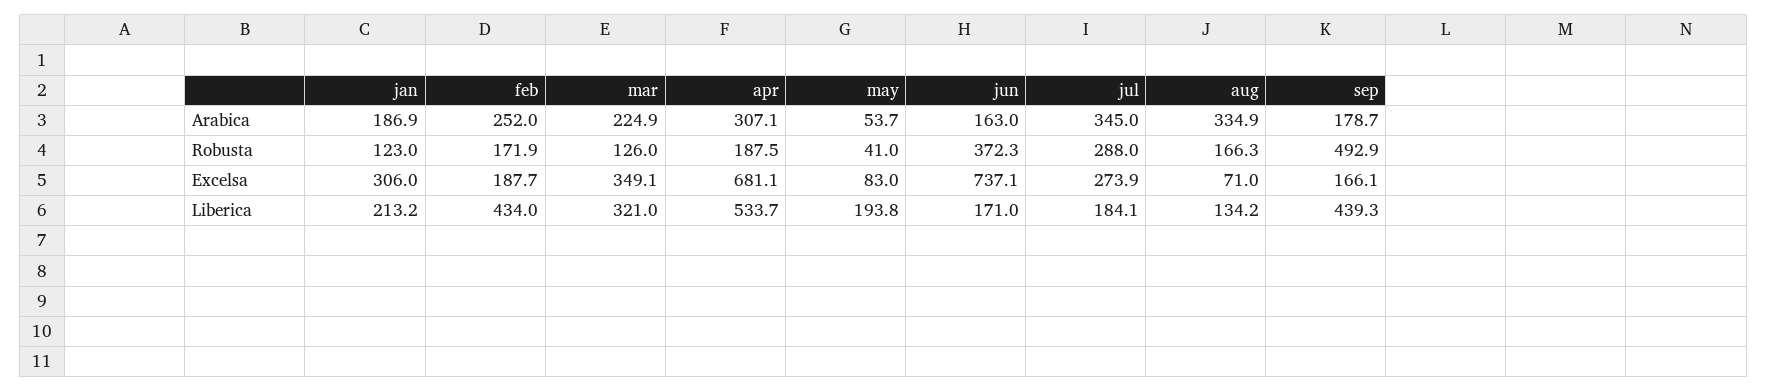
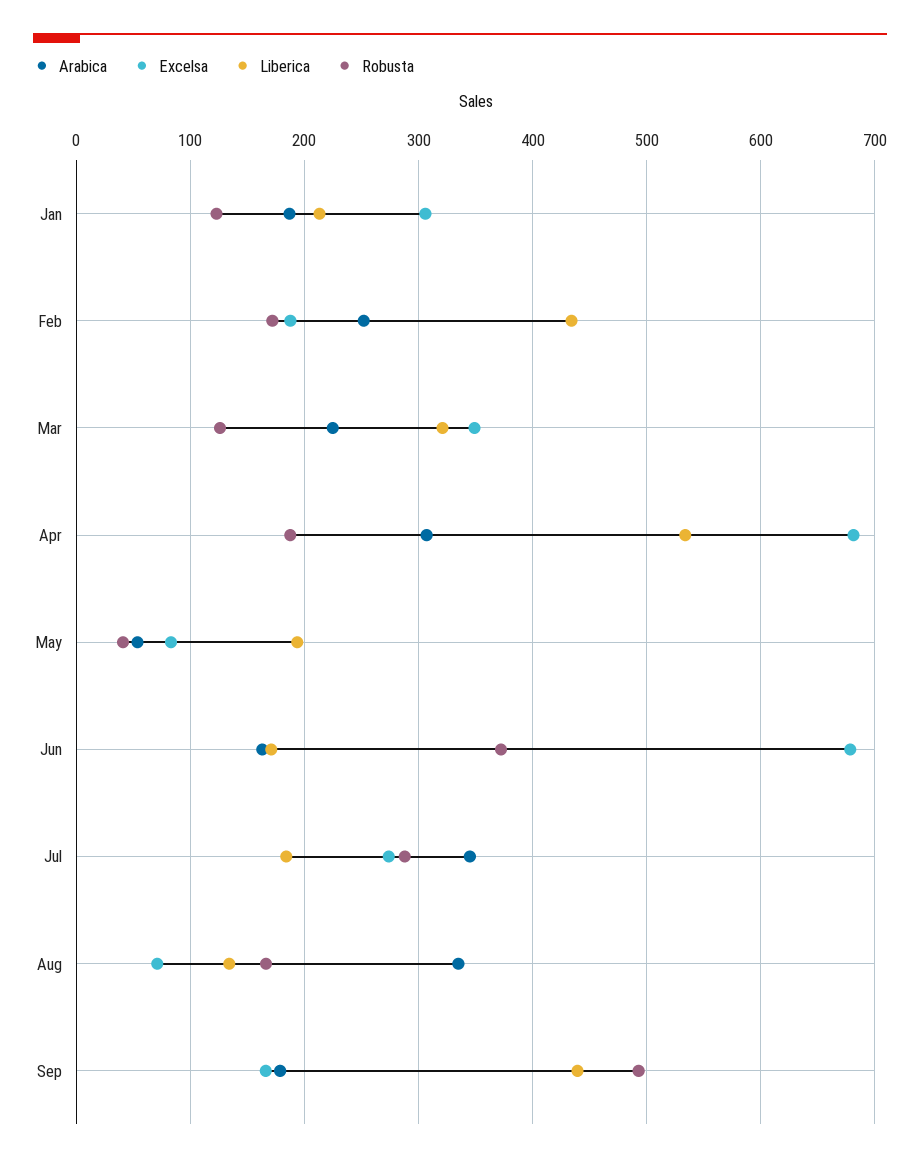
Excelsa, jun: 737.1 -> 680

